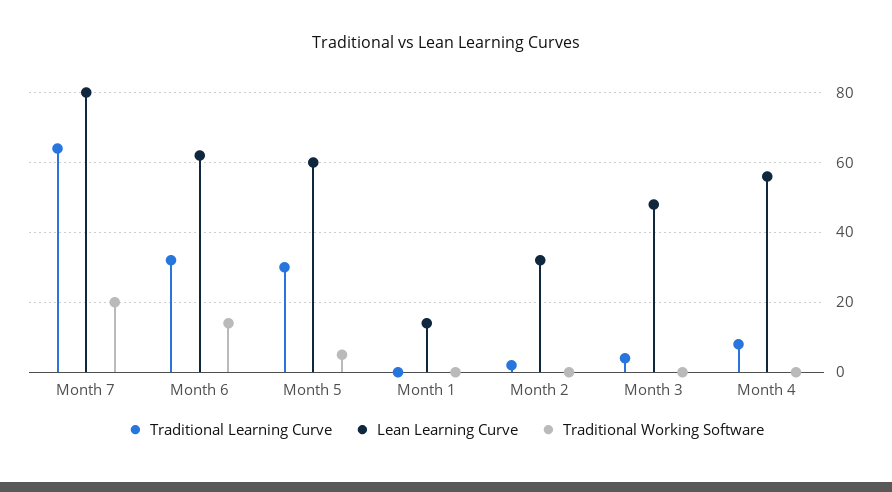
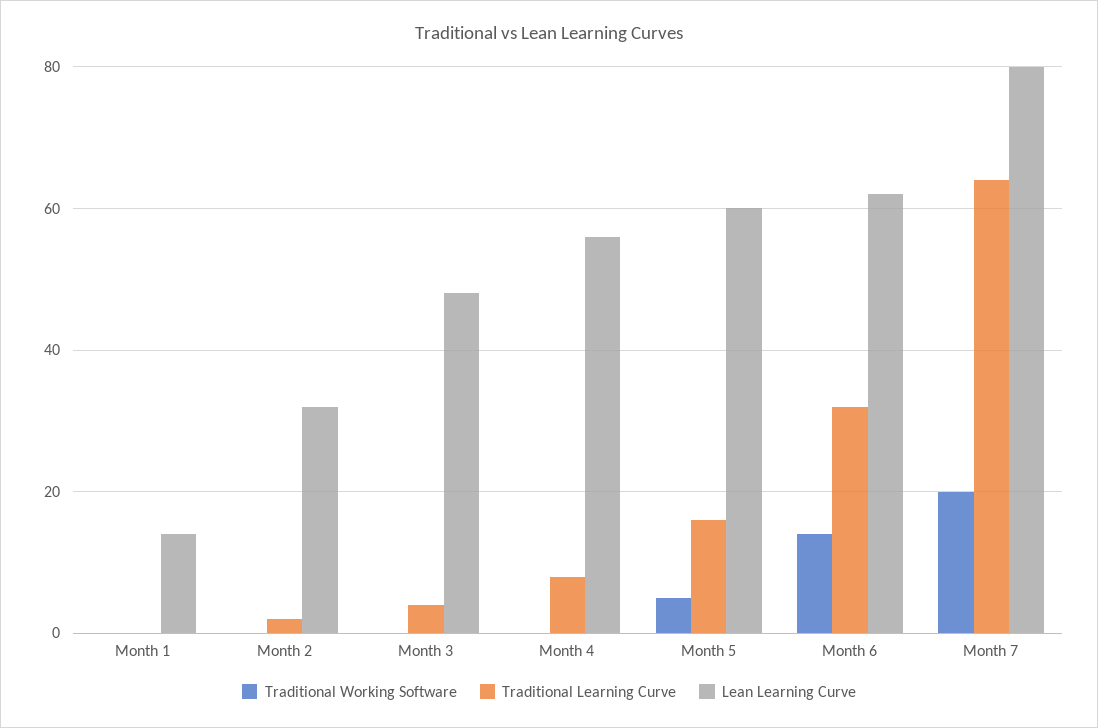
Traditional Learning Curve, Month 5: 30 -> 15

